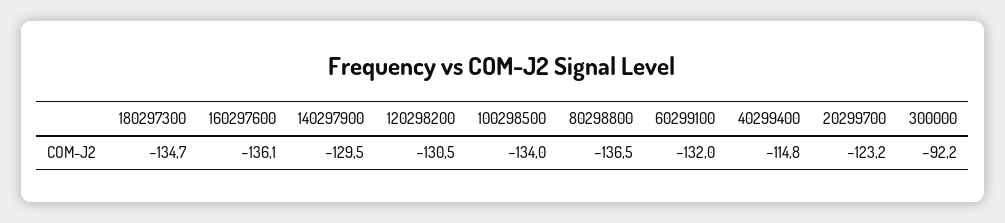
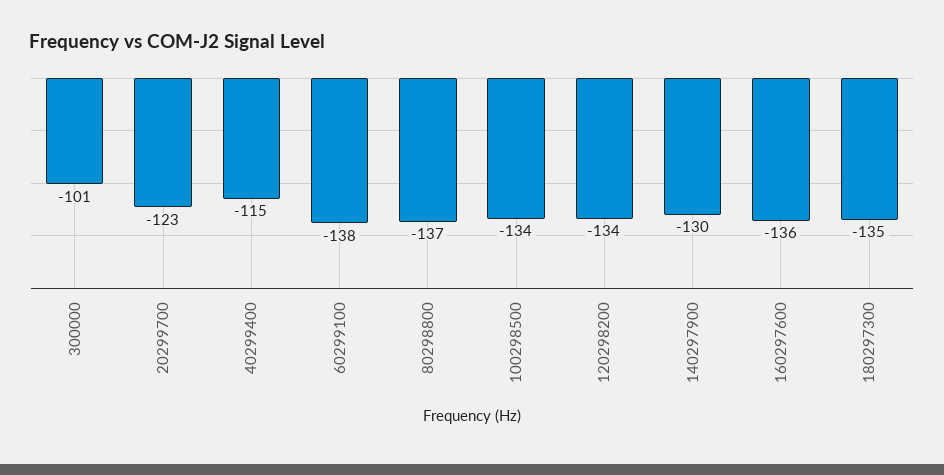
120298200: -130.5 -> -134
60299100: -132 -> -138
300000: -92.2 -> -101

